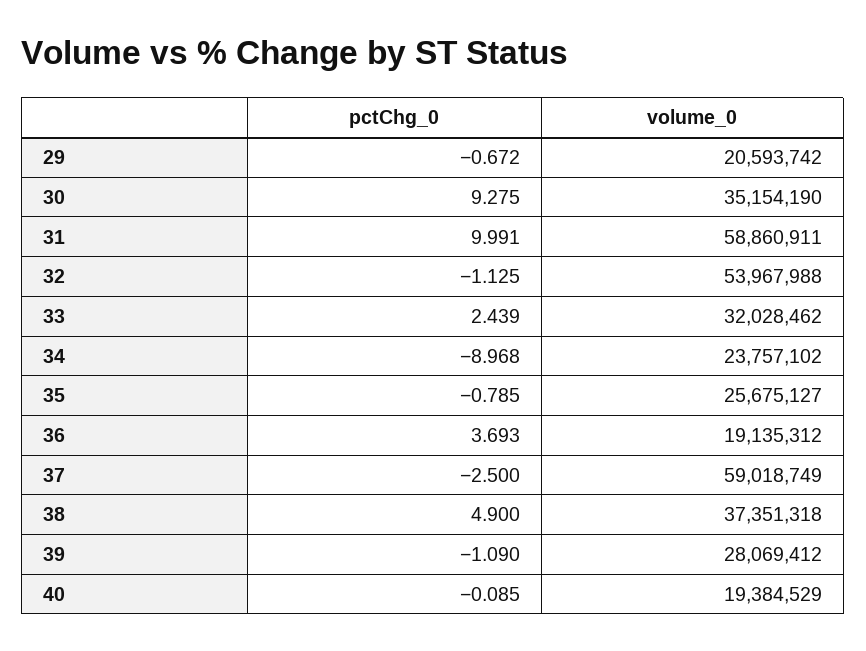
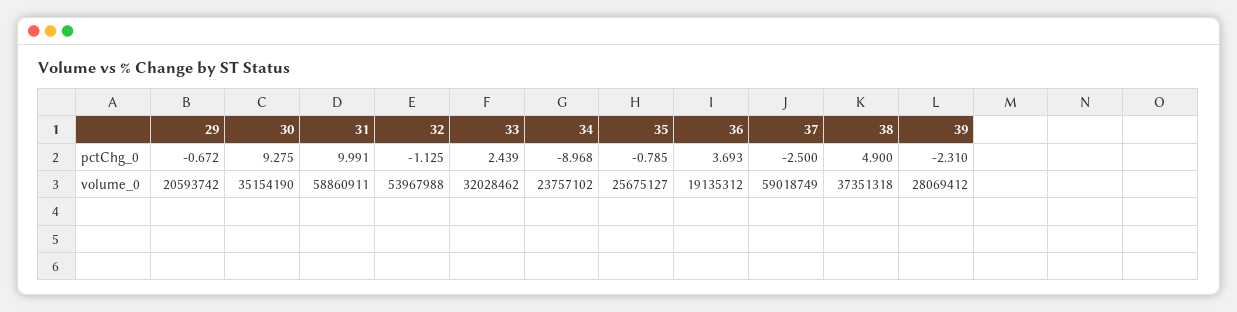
pctChg_0, 39: -1.09 -> -2.31
pctChg_0, 40: -0.085 -> none
volume_0, 40: 19384529 -> none

